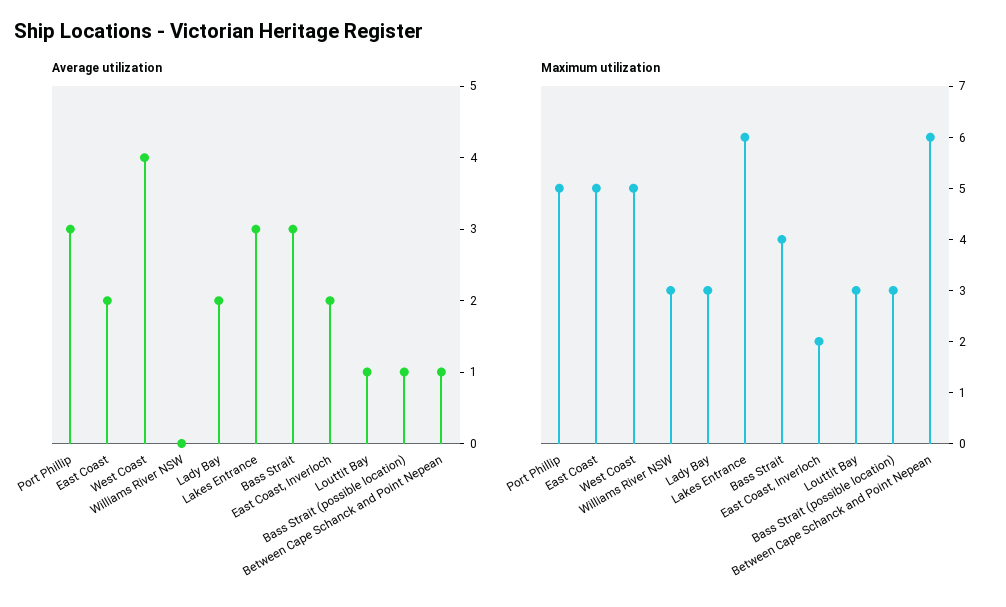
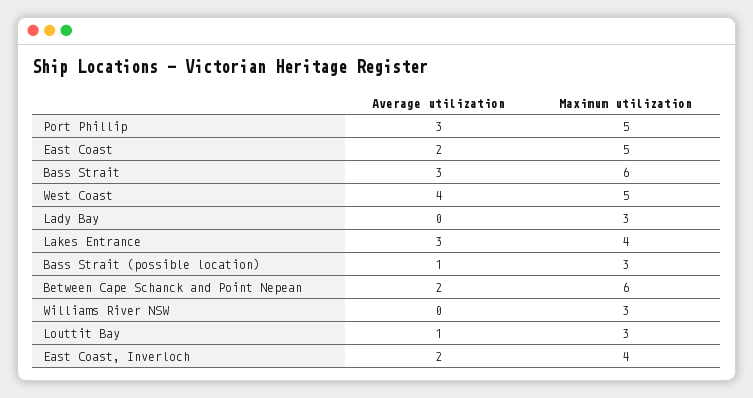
Average utilization, Lady Bay: 2 -> 0
Average utilization, Between Cape Schanck and Point Nepean: 1 -> 2
Maximum utilization, Lakes Entrance: 6 -> 4
Maximum utilization, Bass Strait: 4 -> 6
Maximum utilization, East Coast, Inverloch: 2 -> 4

